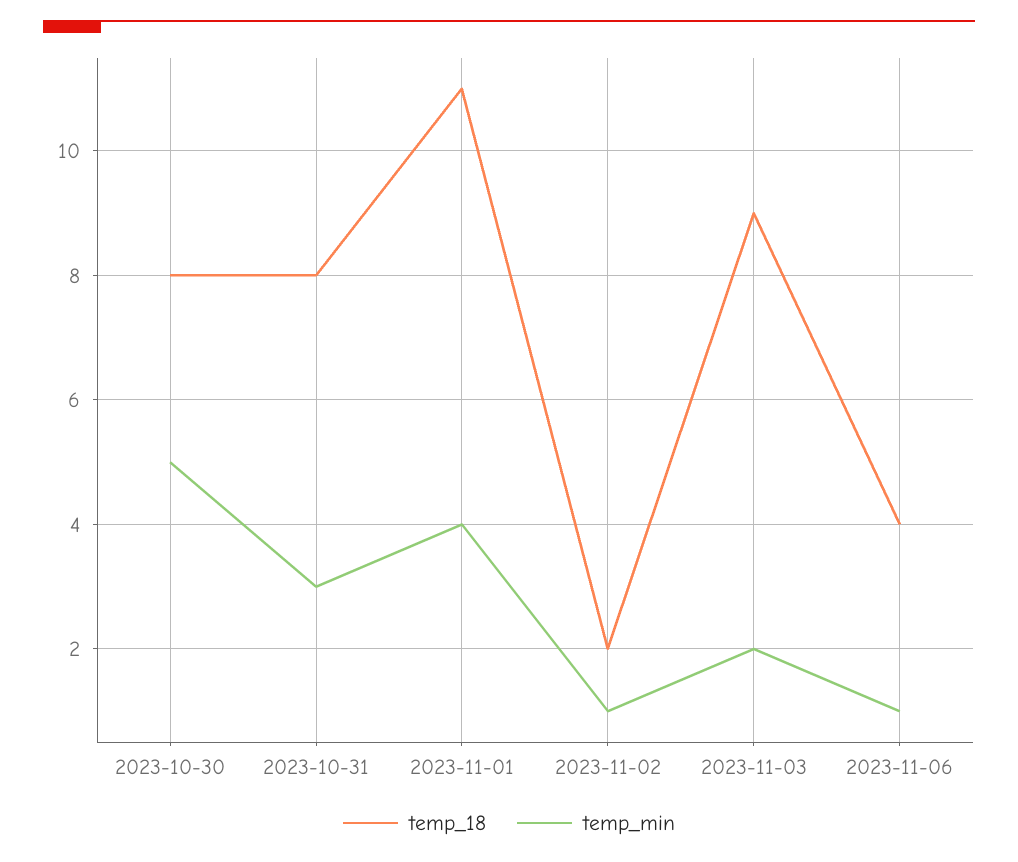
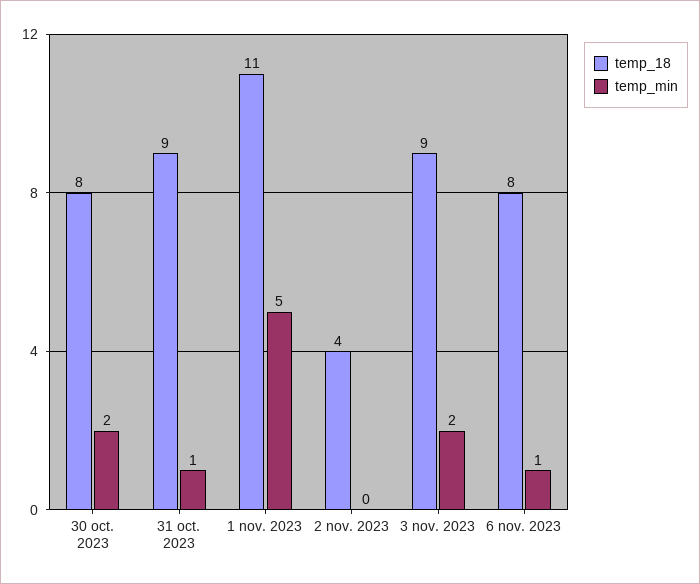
temp_min, 2023-10-30: 5 -> 2
temp_18, 2023-10-31: 8 -> 9
temp_min, 2023-10-31: 3 -> 1
temp_min, 2023-11-01: 4 -> 5
temp_18, 2023-11-02: 2 -> 4
temp_min, 2023-11-02: 1 -> 0
temp_18, 2023-11-06: 4 -> 8

